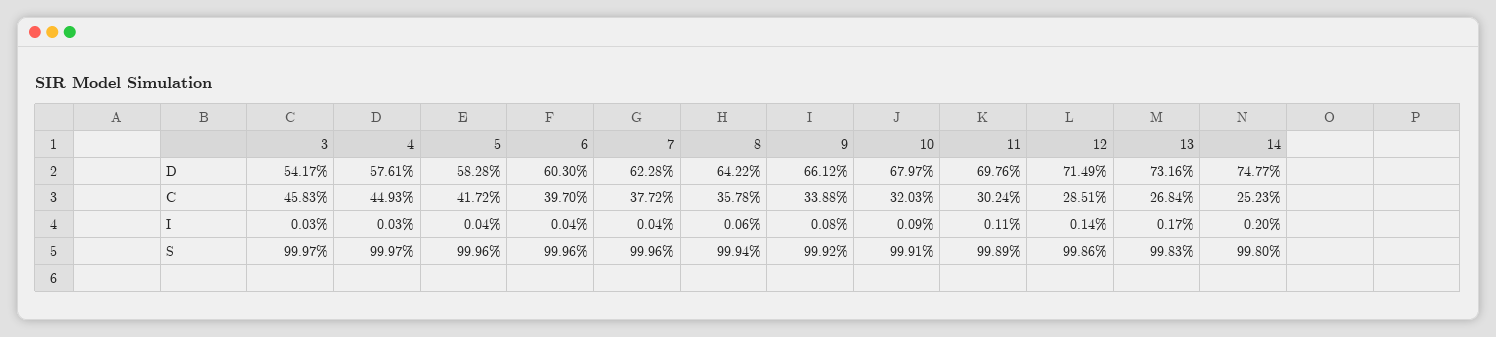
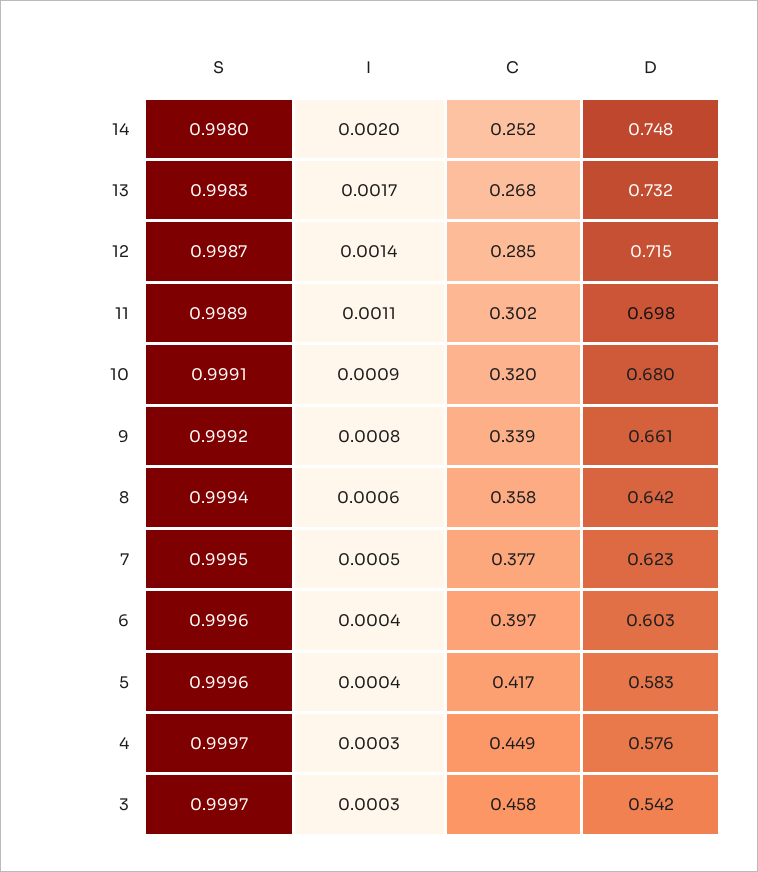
7, I: 0.0004 -> 0.0005
7, S: 0.9996 -> 0.9995
12, S: 0.9986 -> 0.9987

